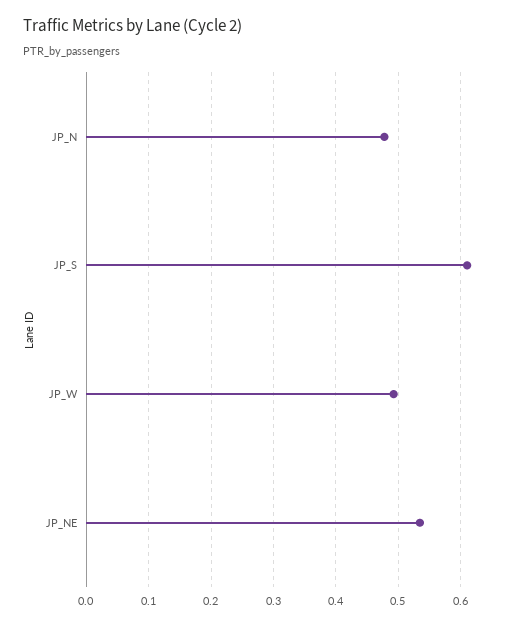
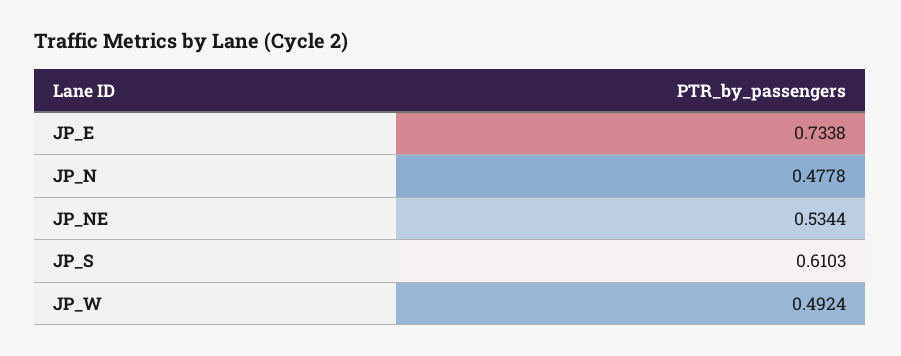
JP_E: none -> 0.7338

